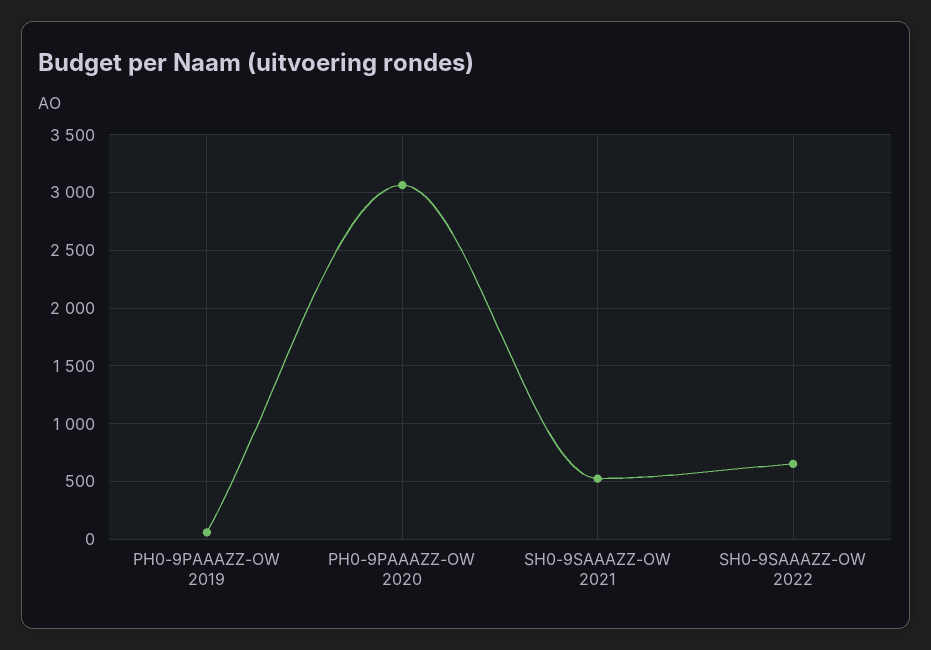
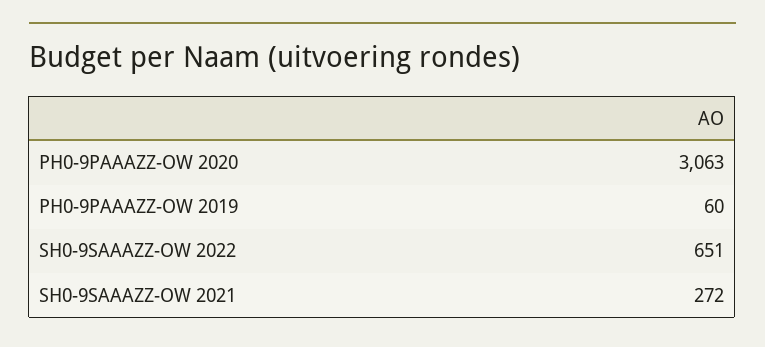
SH0-9SAAAZZ-OW 2021: 500 -> 272

